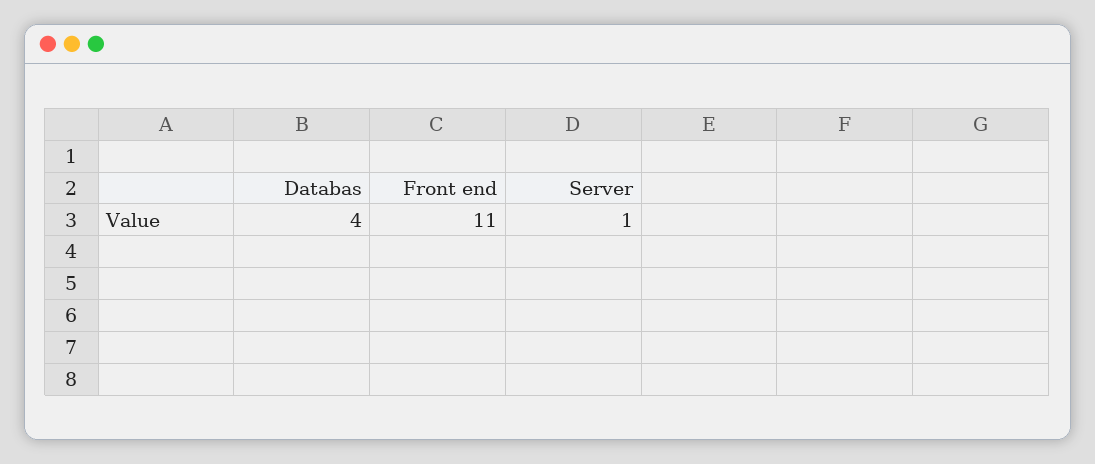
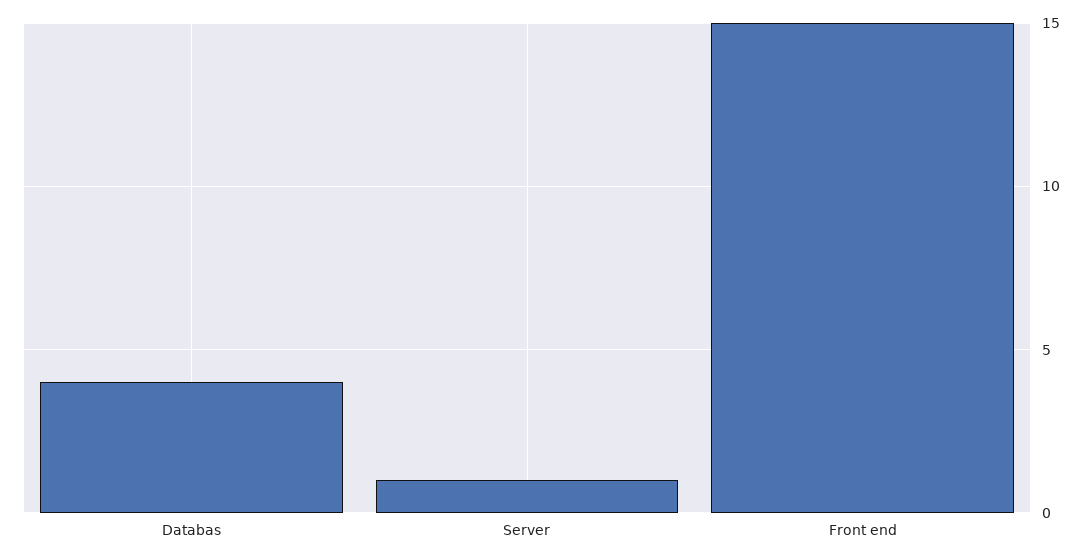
Front end: 11 -> 15

